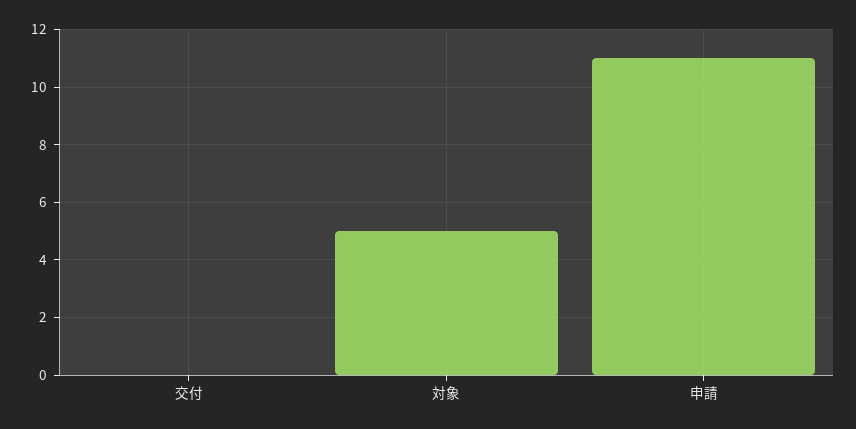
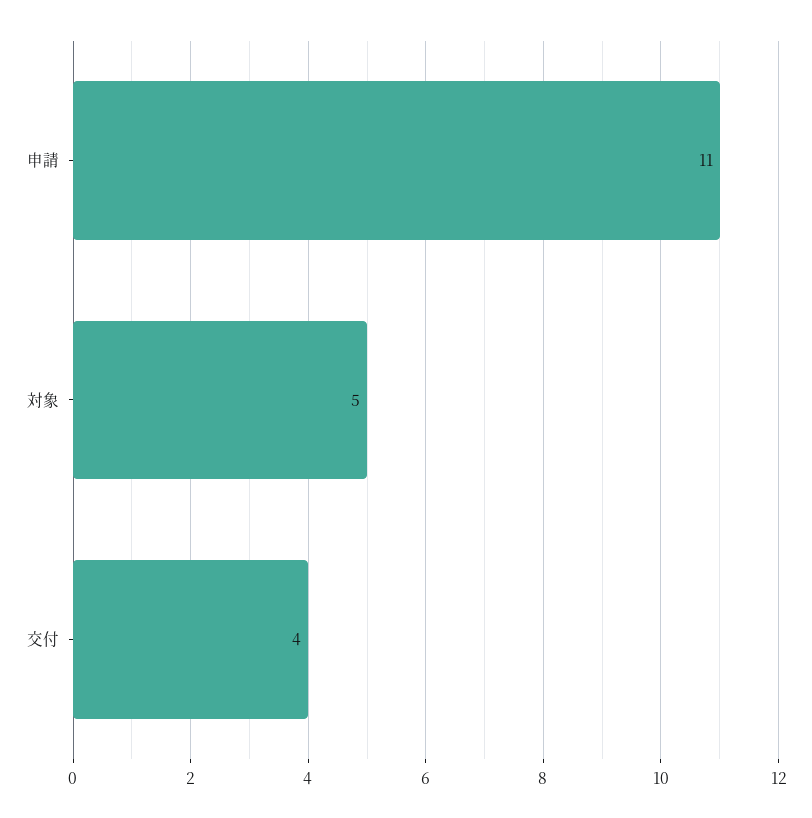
交付: 0 -> 4

